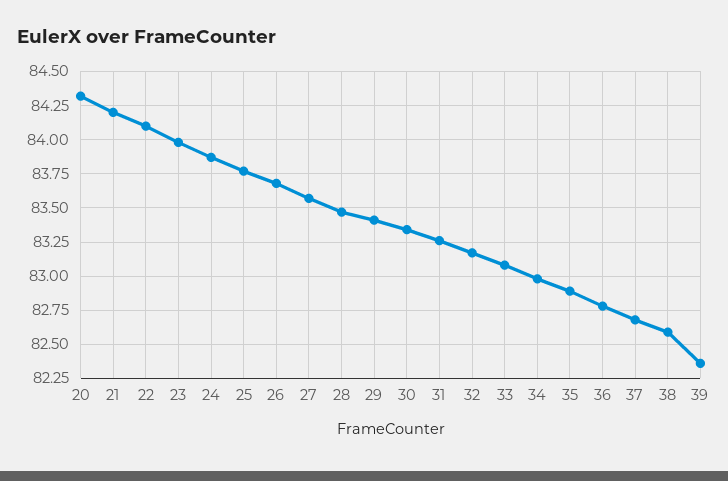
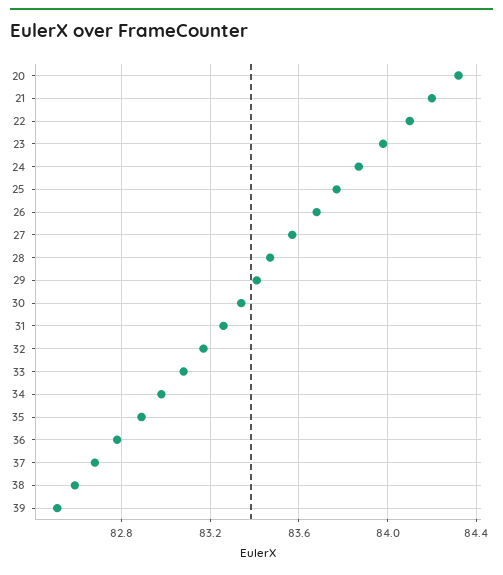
39: 82.35 -> 82.5

